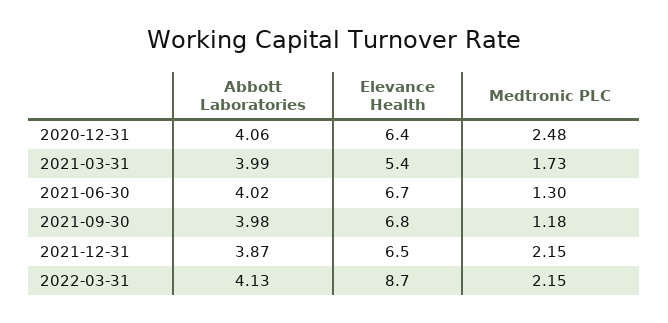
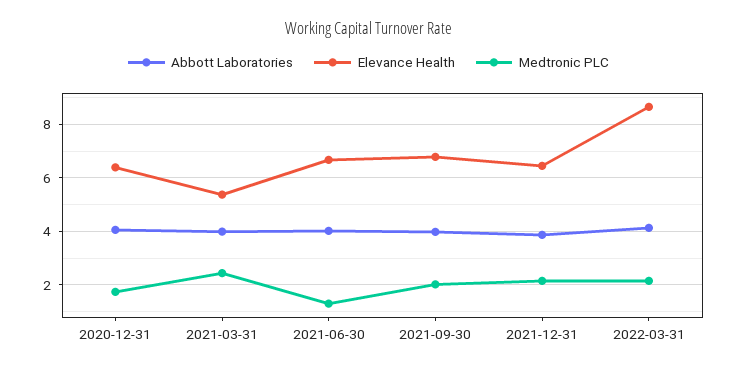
Medtronic PLC, 2020-12-31: 2.48 -> 1.75
Medtronic PLC, 2021-03-31: 1.73 -> 2.5
Medtronic PLC, 2021-09-30: 1.18 -> 2

